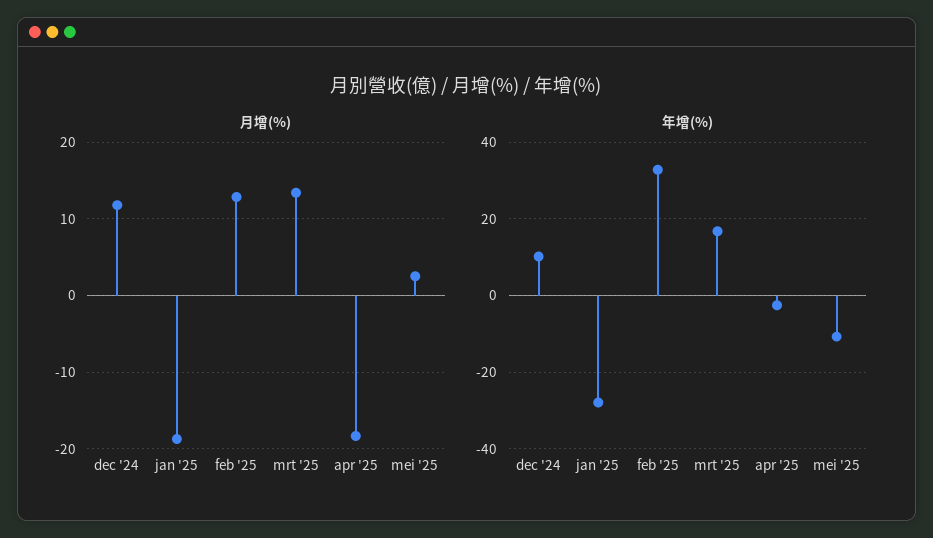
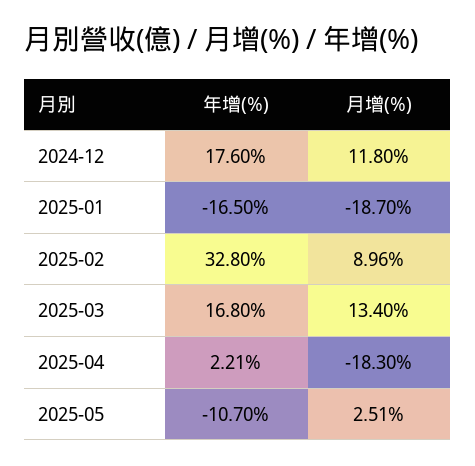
月增(%), feb '25: 13 -> 8.96
年增(%), dec '24: 10 -> 17.6
年增(%), jan '25: -28 -> -16.5
年增(%), apr '25: -2 -> 2.21

